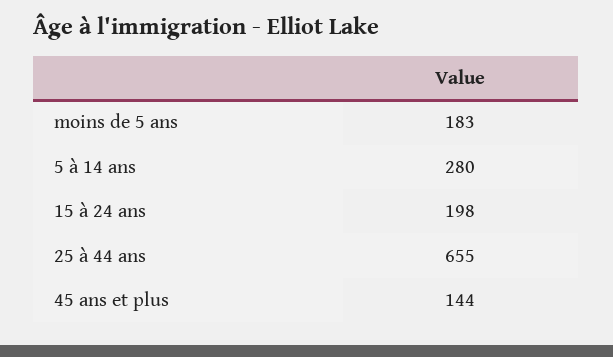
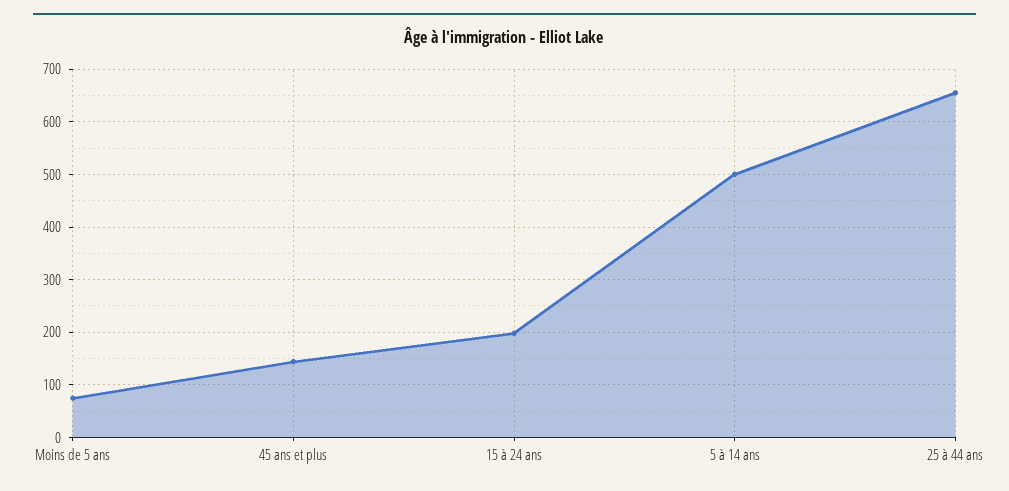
moins de 5 ans: 183 -> 80
5 à 14 ans: 280 -> 500

